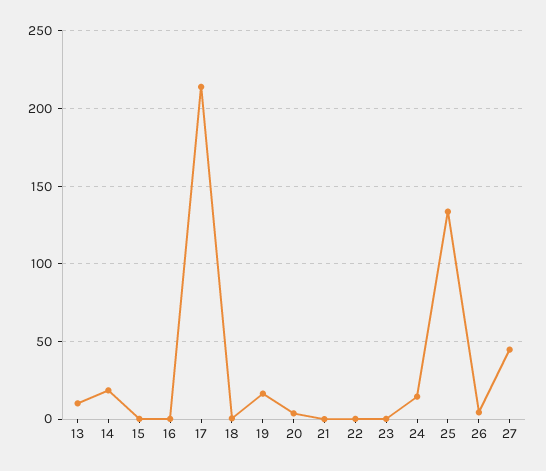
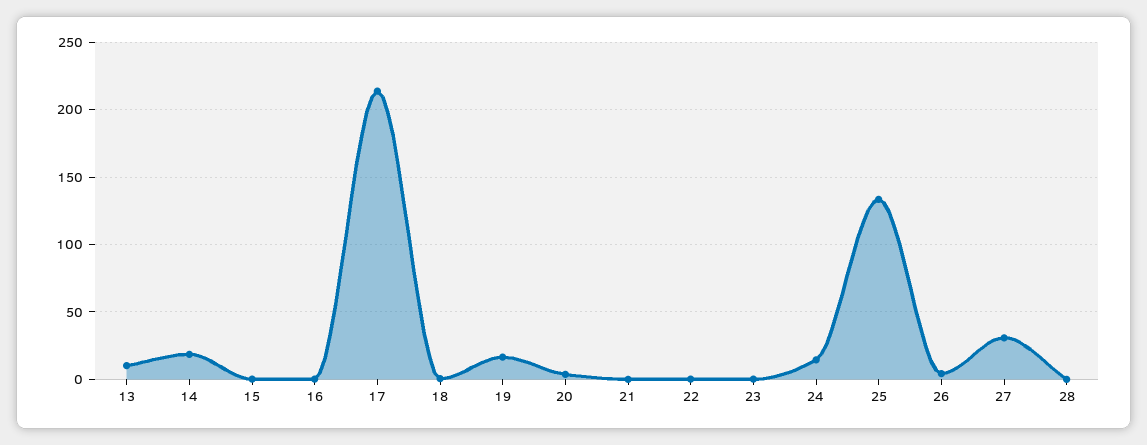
27: 45 -> 30
28: none -> 0

